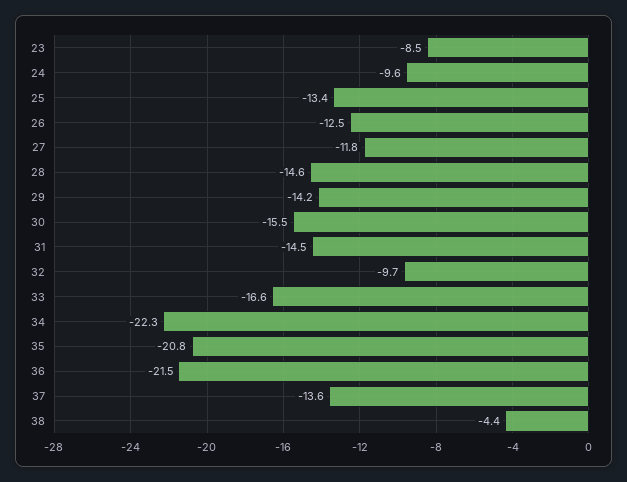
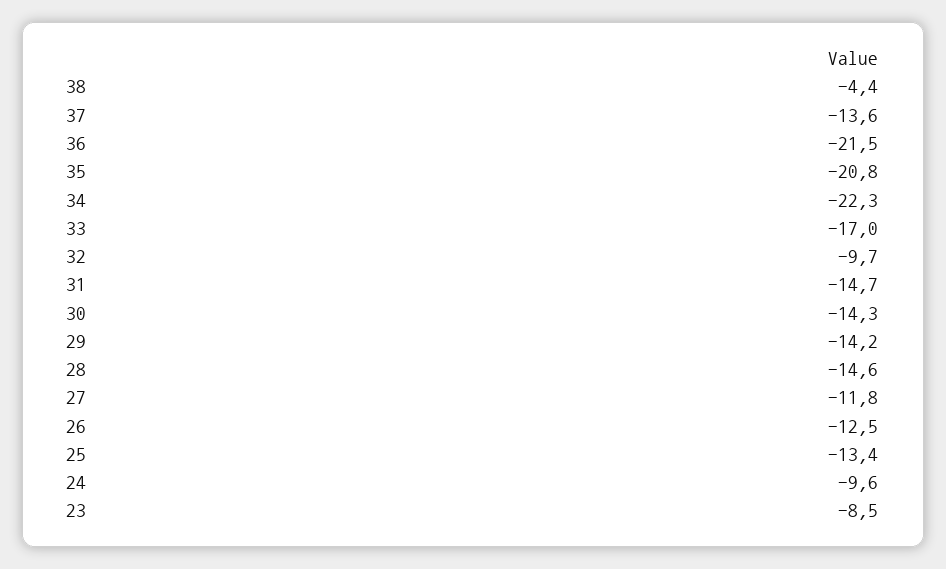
30: -15.5 -> -14.3
31: -14.5 -> -14.7
33: -16.6 -> -17

